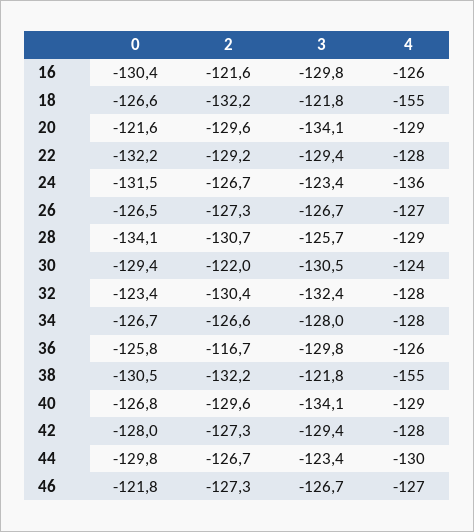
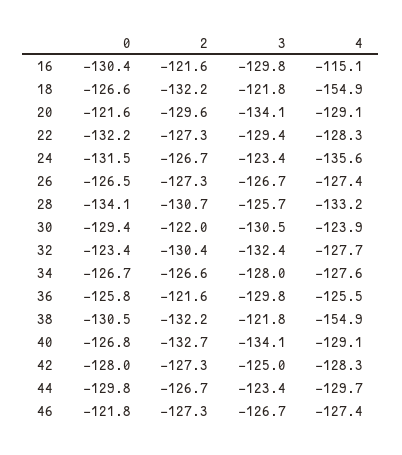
4, 16: -126 -> -115.1
2, 22: -129.2 -> -127.3
4, 28: -129 -> -133.2
2, 36: -116.7 -> -121.6
2, 40: -129.6 -> -132.7
3, 42: -129.4 -> -125

